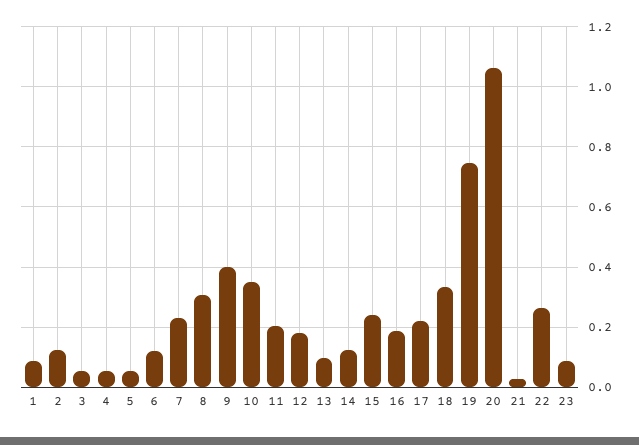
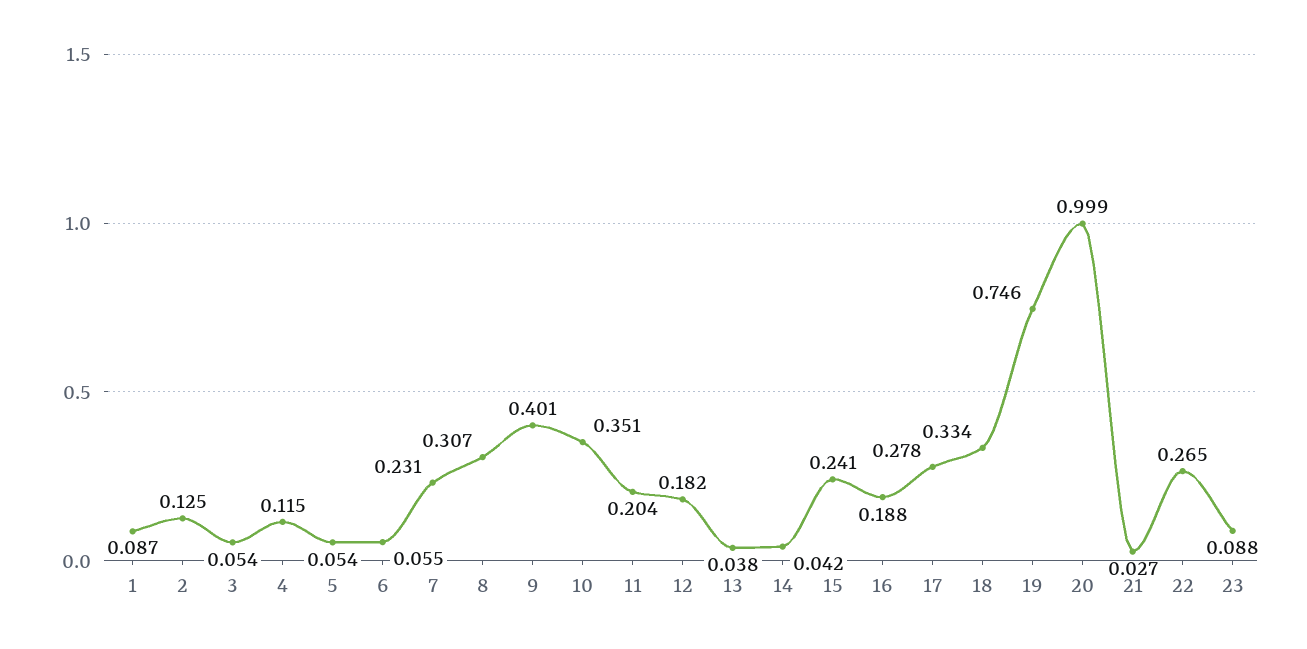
4: 0.06 -> 0.115
6: 0.12 -> 0.055
13: 0.1 -> 0.038
14: 0.12 -> 0.042
17: 0.22 -> 0.278
20: 1.06 -> 0.999

